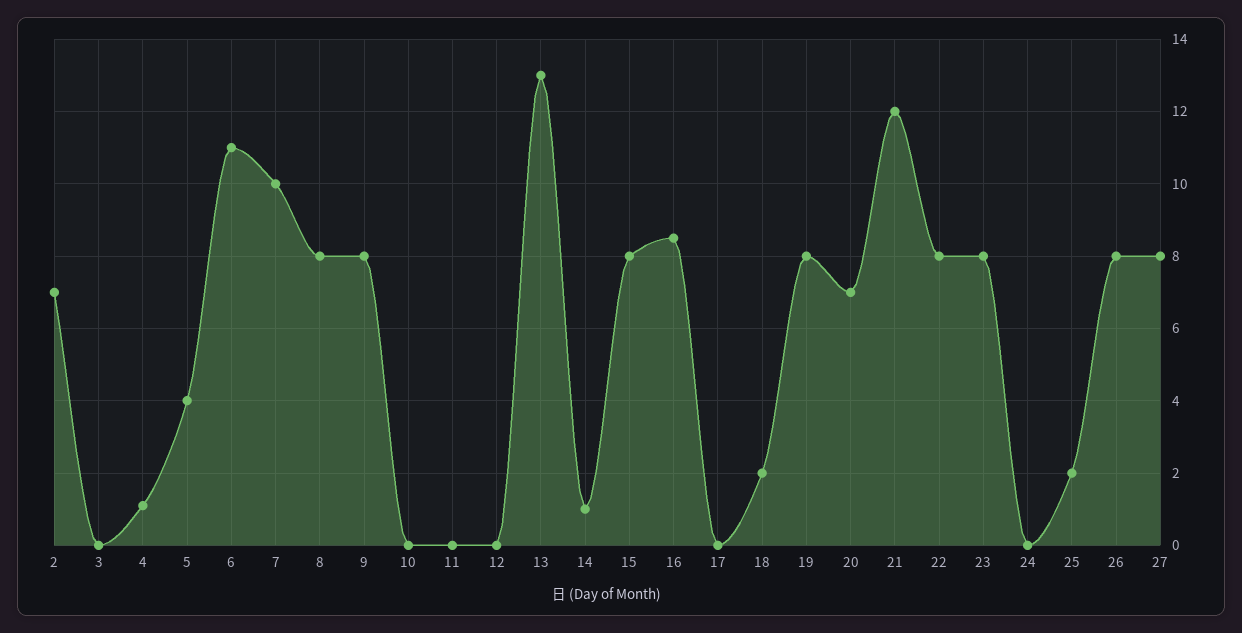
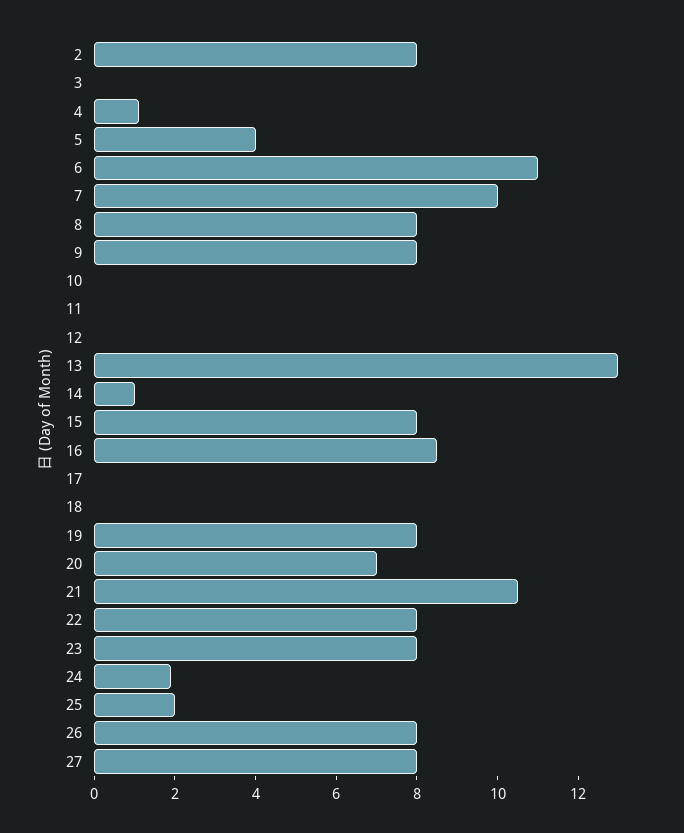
2: 7 -> 8
18: 2 -> 0
21: 12 -> 10.5
24: 0 -> 2

